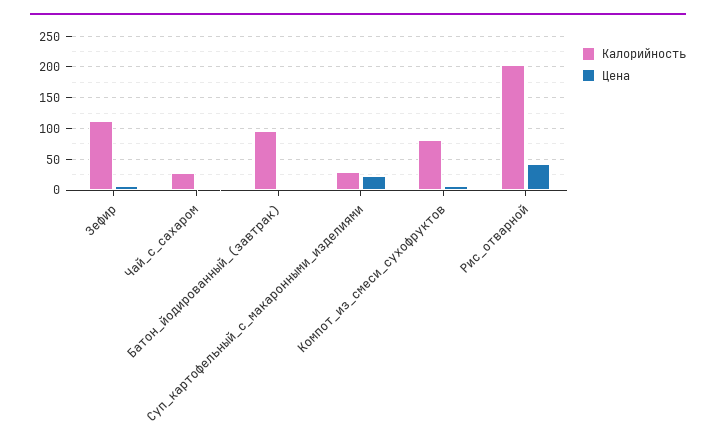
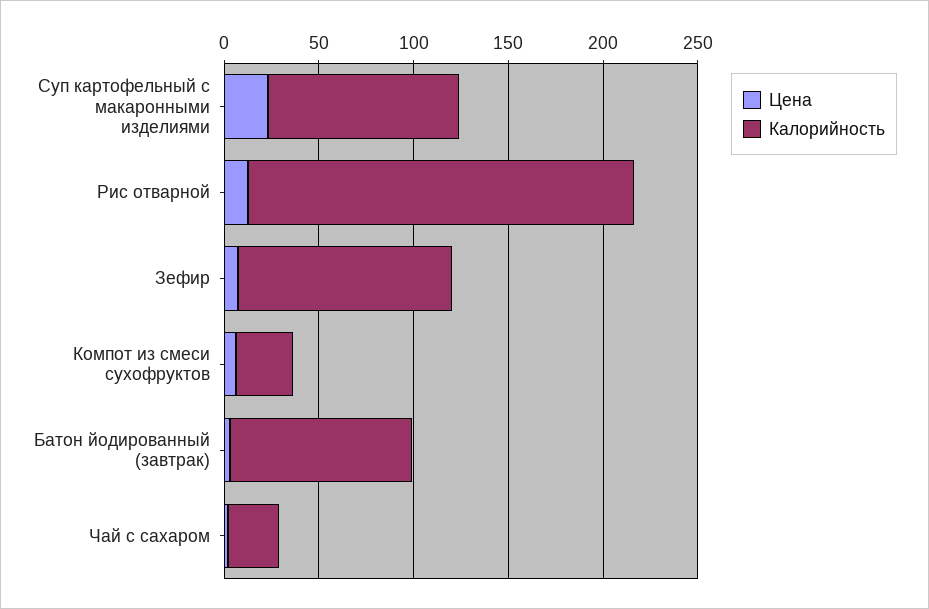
Калорийность, Суп_картофельный_с_макаронными_изделиями: 30 -> 100
Калорийность, Компот_из_смеси_сухофруктов: 80 -> 30
Цена, Рис_отварной: 40 -> 10

